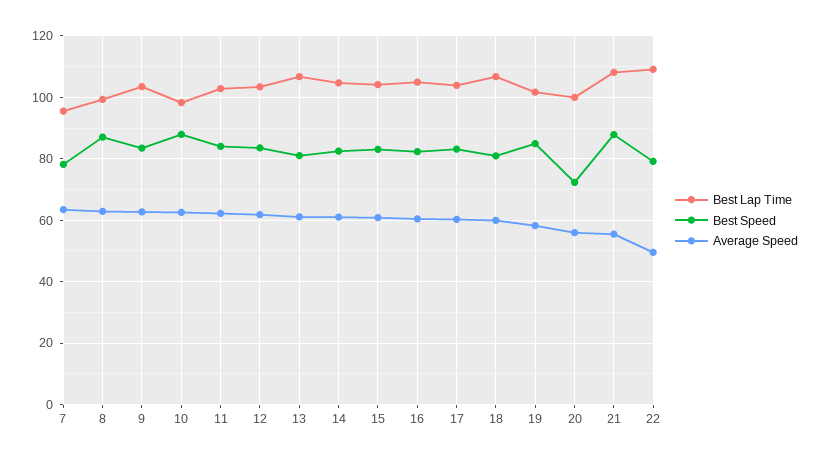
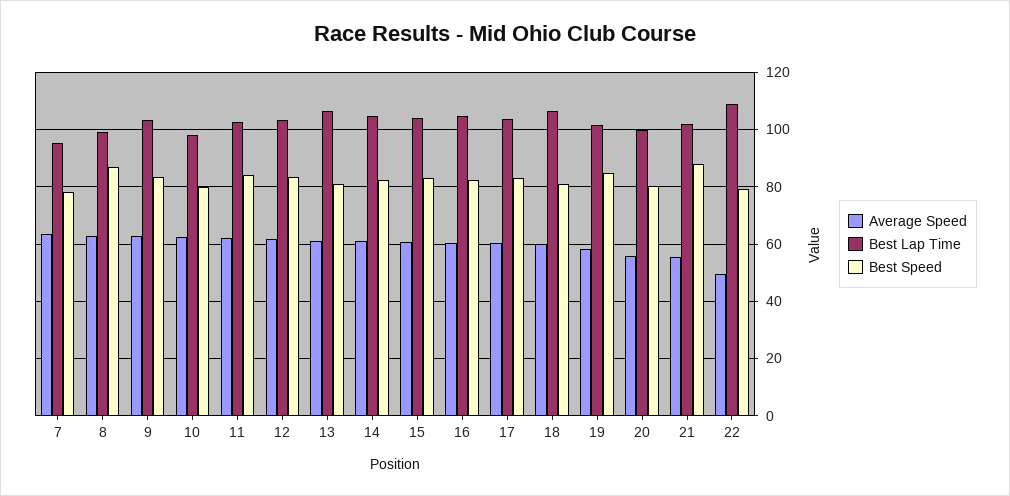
Best Speed, 10: 88 -> 80
Best Speed, 20: 72 -> 80
Best Lap Time, 21: 108 -> 102.5

